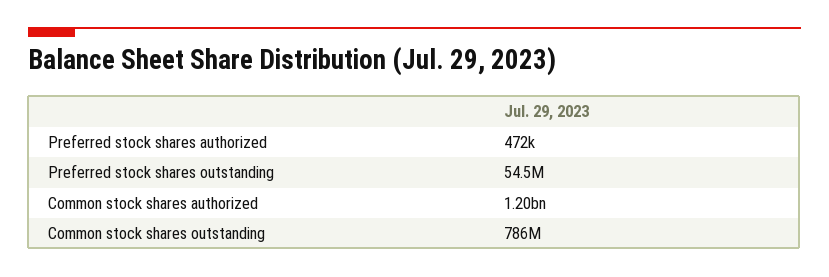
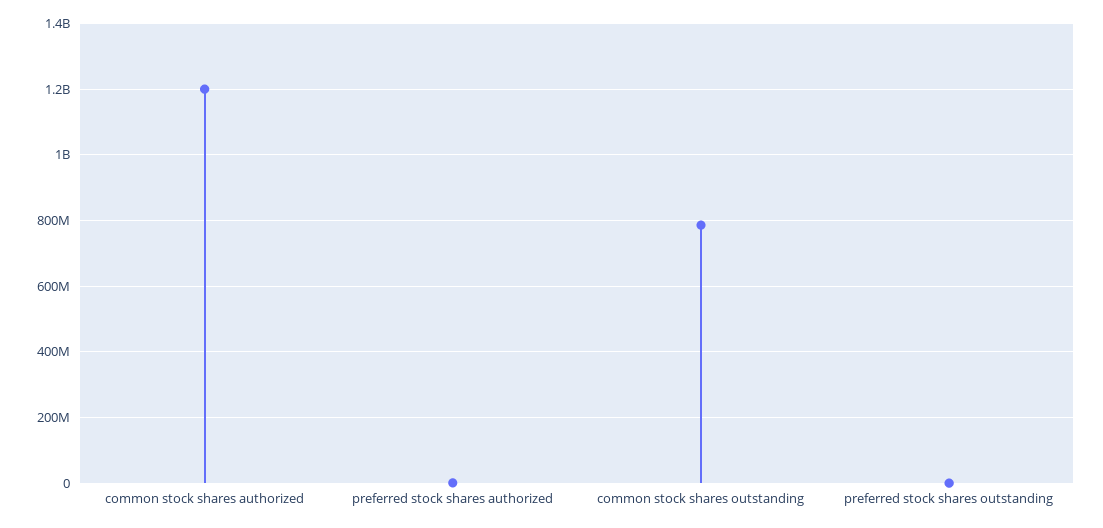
Preferred stock shares outstanding: 54500000 -> 0

